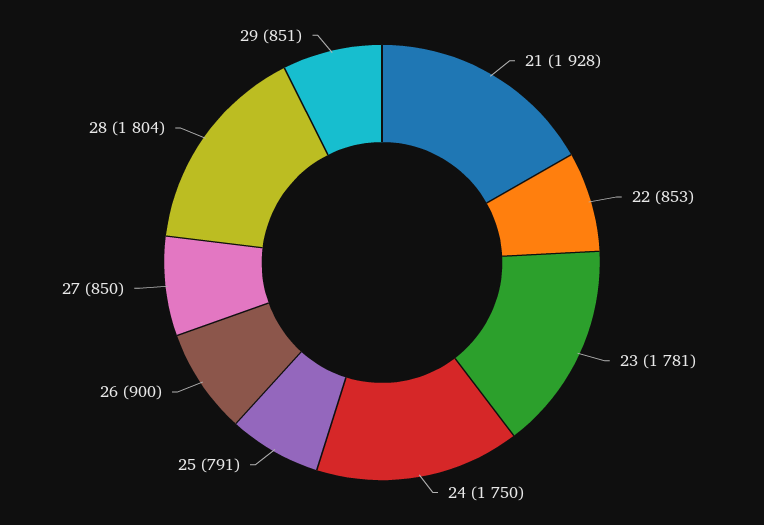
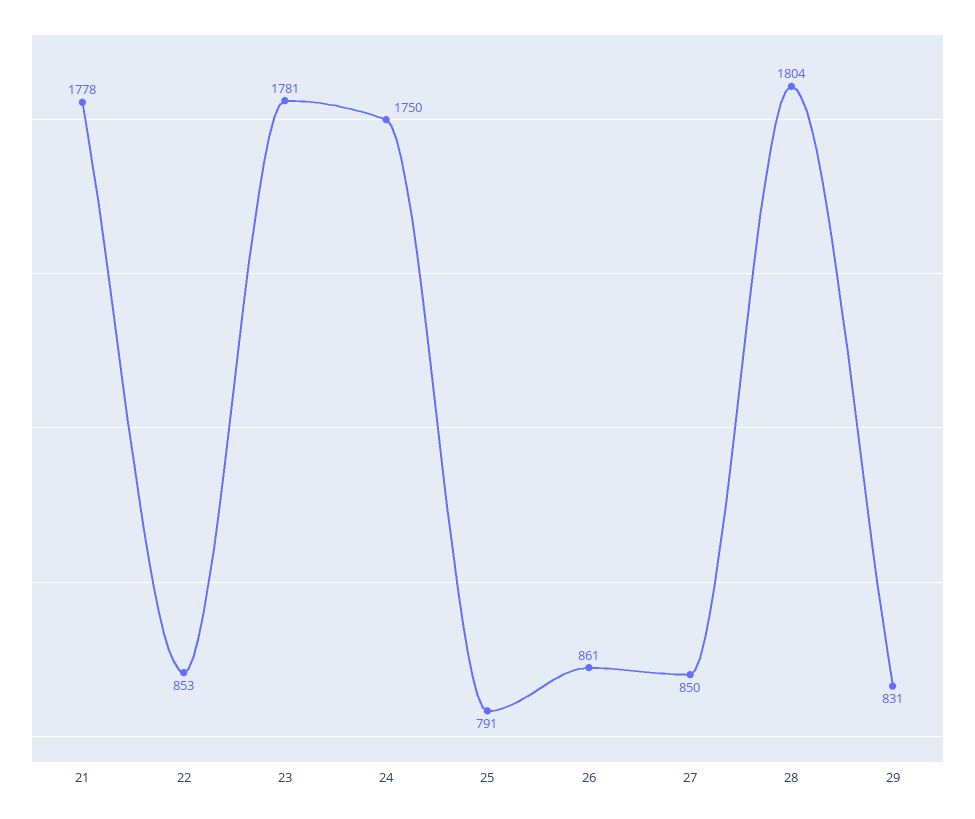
21: 1928 -> 1778
26: 900 -> 861
29: 851 -> 831

